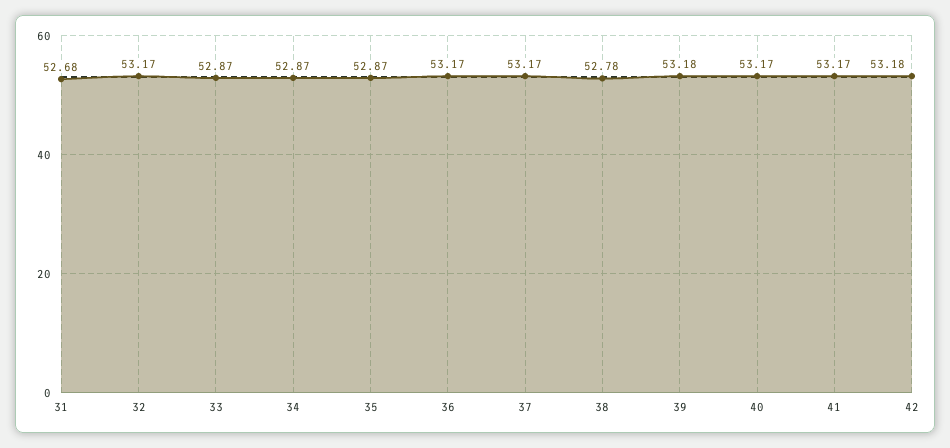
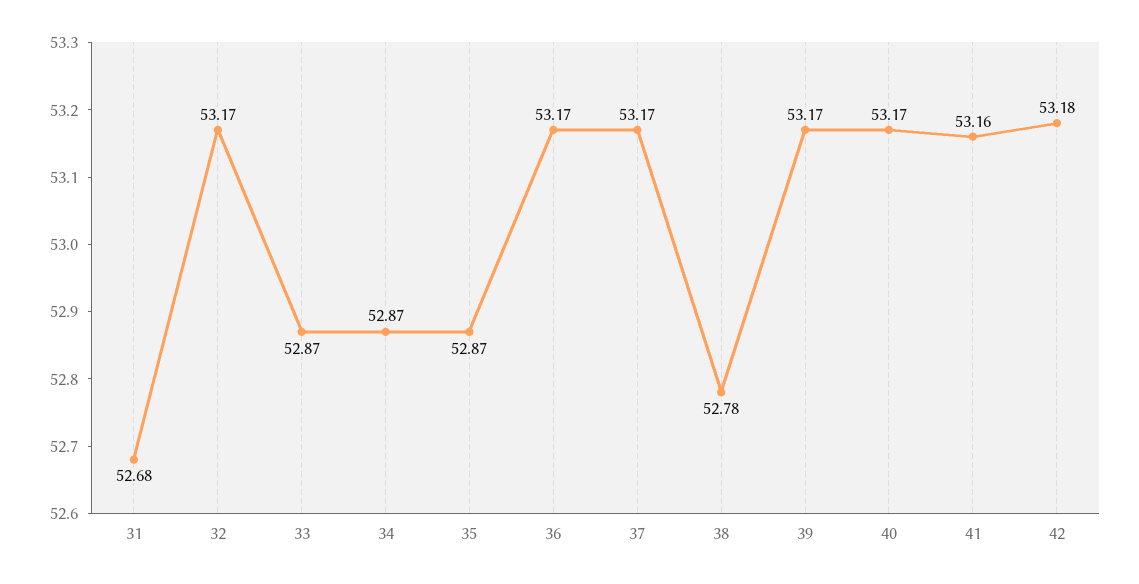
39: 53.18 -> 53.17
41: 53.17 -> 53.16

